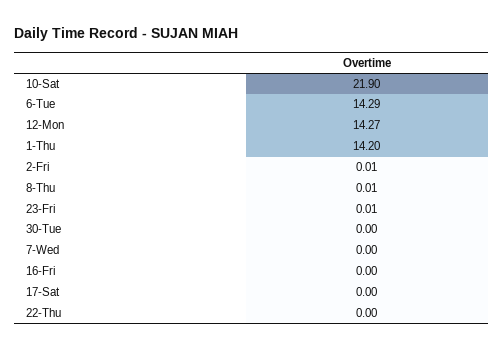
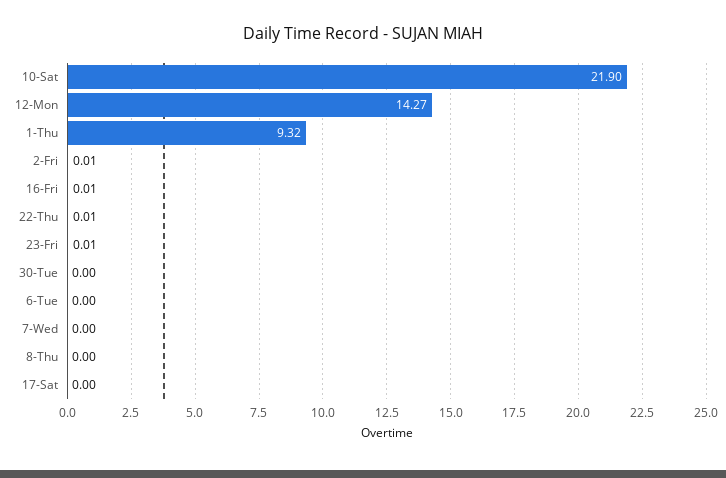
6-Tue: 14.29 -> 0
1-Thu: 14.2 -> 9.32
8-Thu: 0.01 -> 0
16-Fri: 0 -> 0.01
22-Thu: 0 -> 0.01

